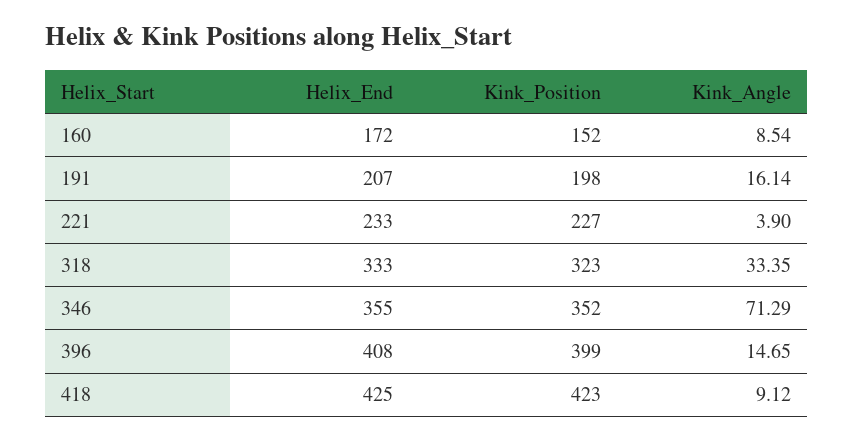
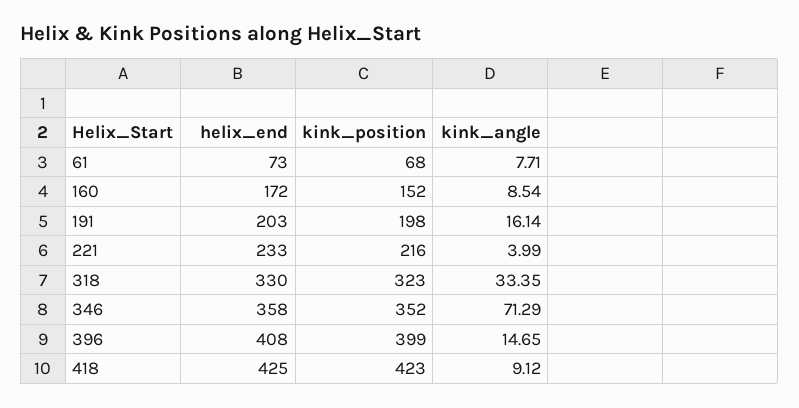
Helix_End, 191: 207 -> 203
Kink_Position, 221: 227 -> 216
Kink_Angle, 221: 3.9 -> 3.99
Helix_End, 318: 333 -> 330
Helix_End, 346: 355 -> 358
Helix_End, 61: none -> 73
Kink_Position, 61: none -> 68
Kink_Angle, 61: none -> 7.71

